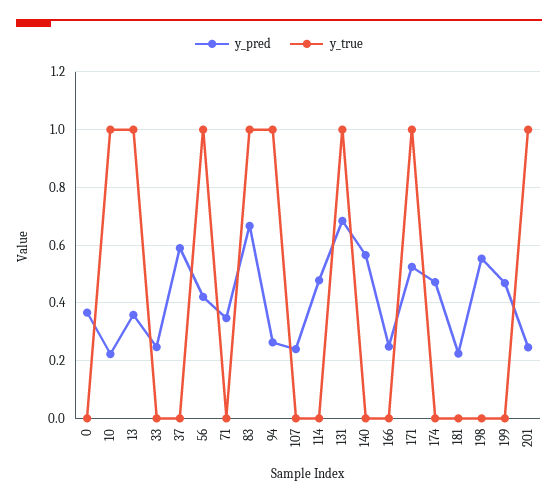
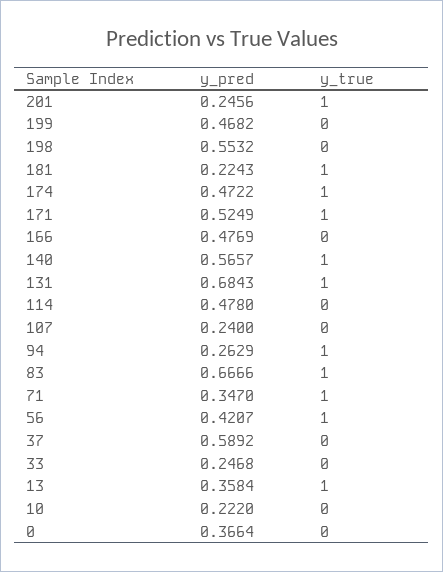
y_true, 10: 1 -> 0
y_true, 71: 0 -> 1
y_true, 140: 0 -> 1
y_pred, 166: 0.25 -> 0.4769
y_true, 174: 0 -> 1
y_true, 181: 0 -> 1

